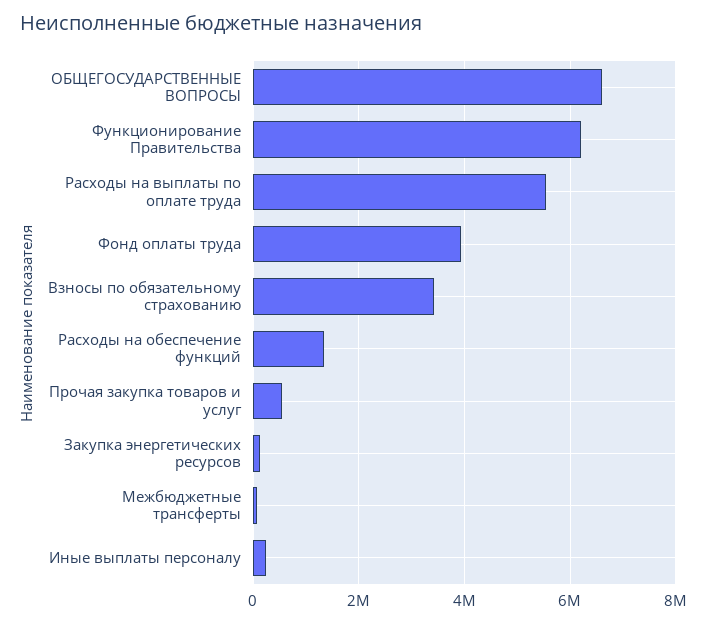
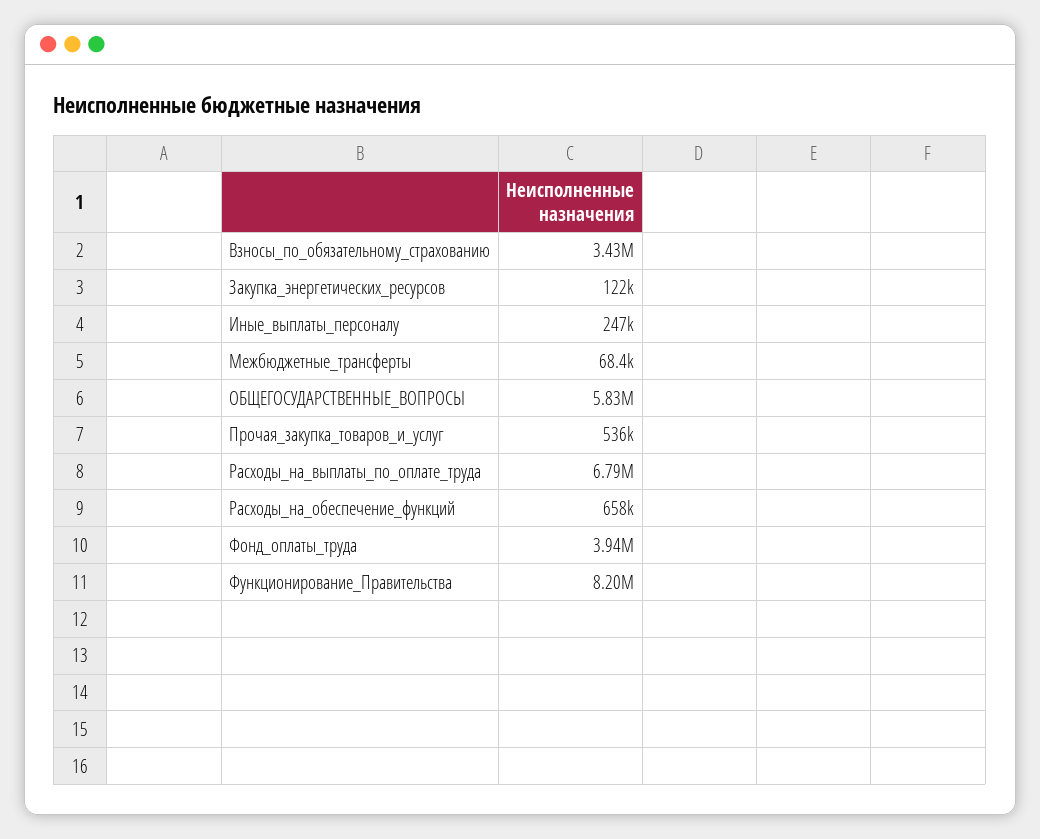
ОБЩЕГОСУДАРСТВЕННЫЕ ВОПРОСЫ: 6600000 -> 5830000
Функционирование Правительства: 6200000 -> 8200000
Расходы на выплаты по оплате труда: 5600000 -> 6790000
Расходы на обеспечение функций: 1400000 -> 658000

